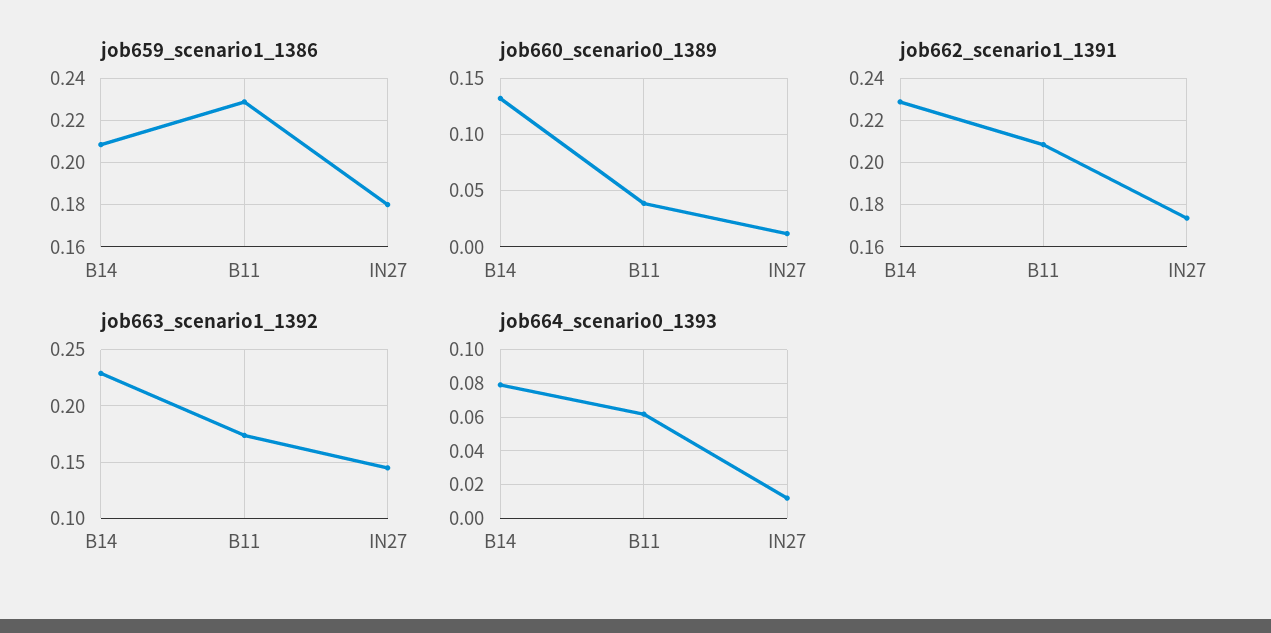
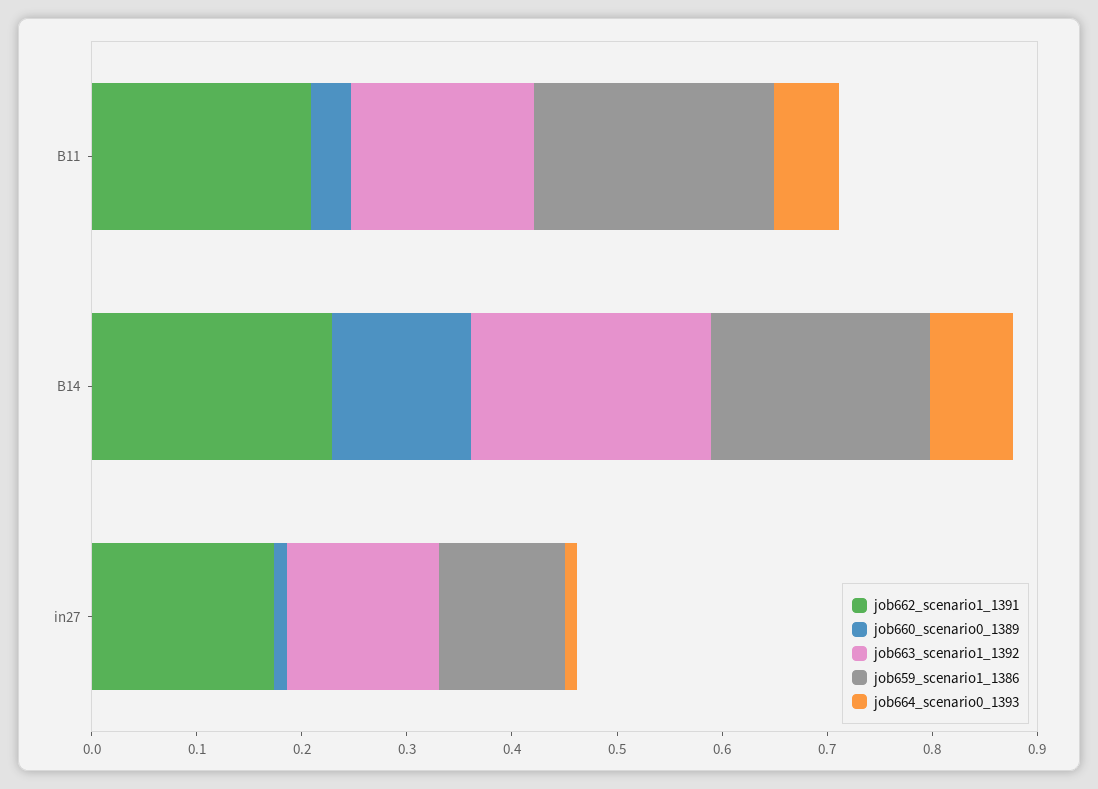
job659_scenario1_1386, IN27: 0.18 -> 0.12

